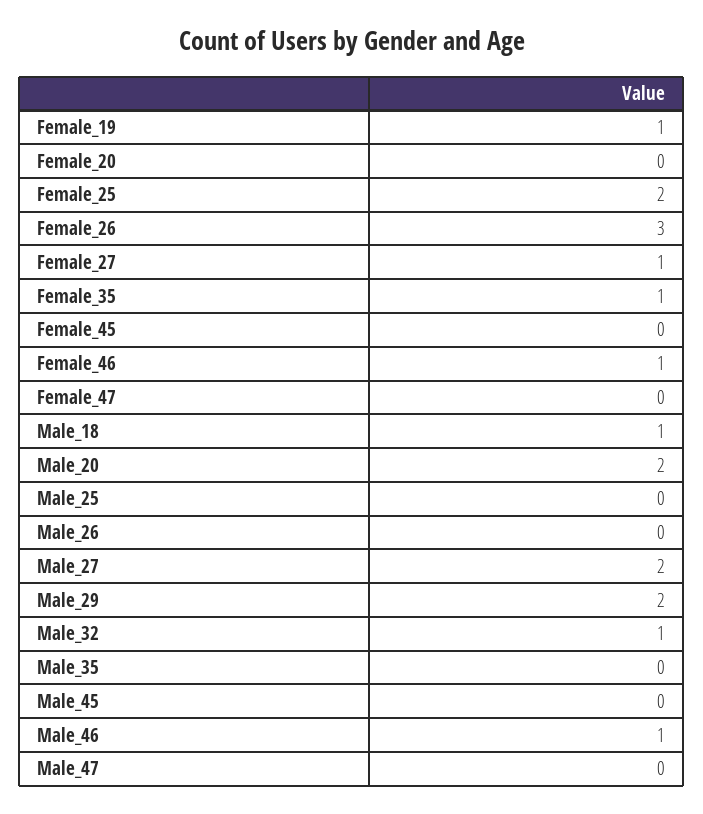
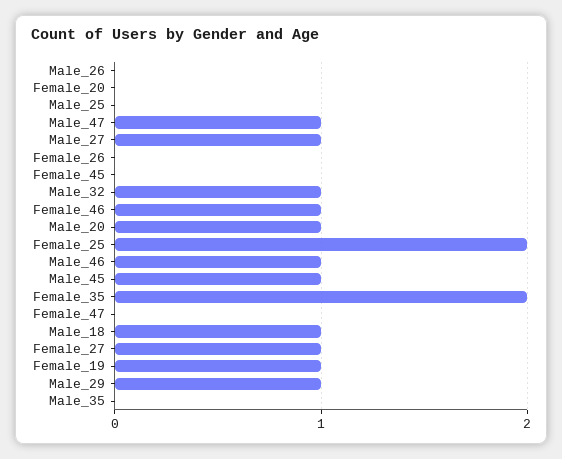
Female_26: 3 -> 0
Female_35: 1 -> 2
Male_20: 2 -> 1
Male_27: 2 -> 1
Male_29: 2 -> 1
Male_45: 0 -> 1
Male_47: 0 -> 1

